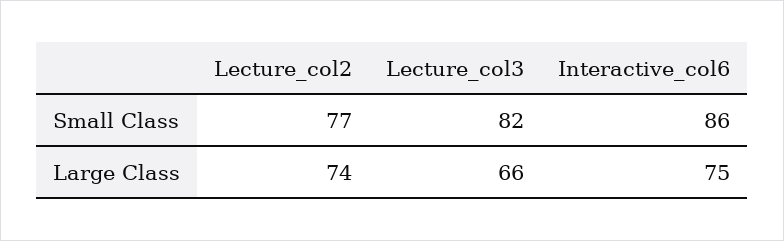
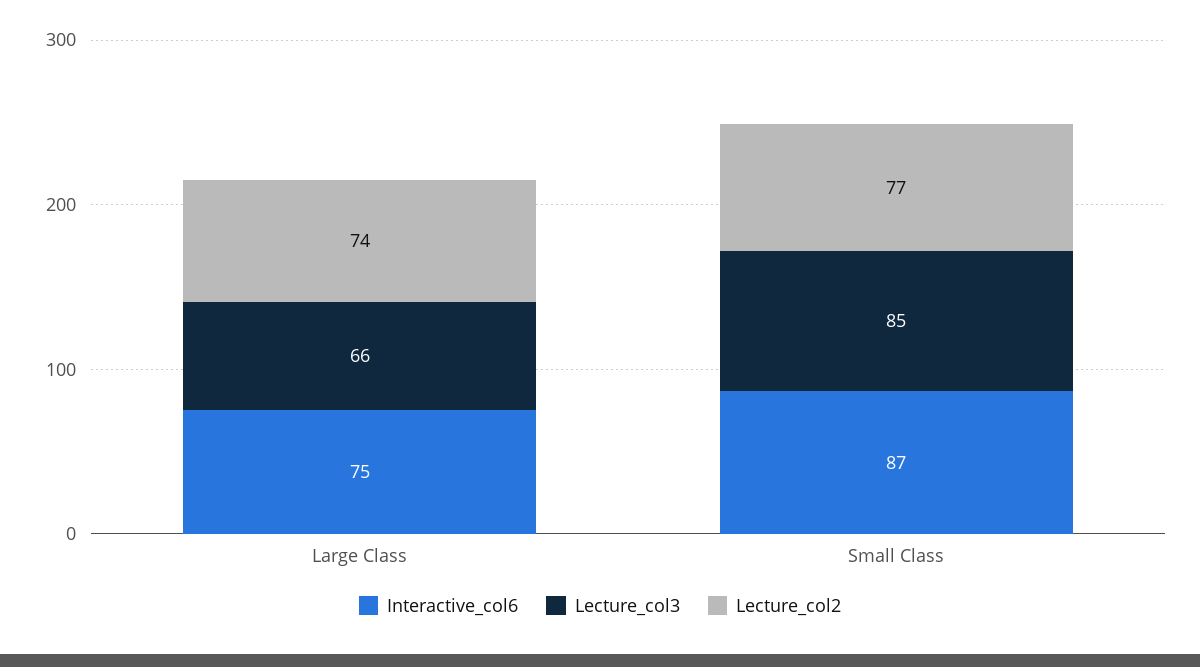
Lecture_col3, Small Class: 82 -> 85
Interactive_col6, Small Class: 86 -> 87

